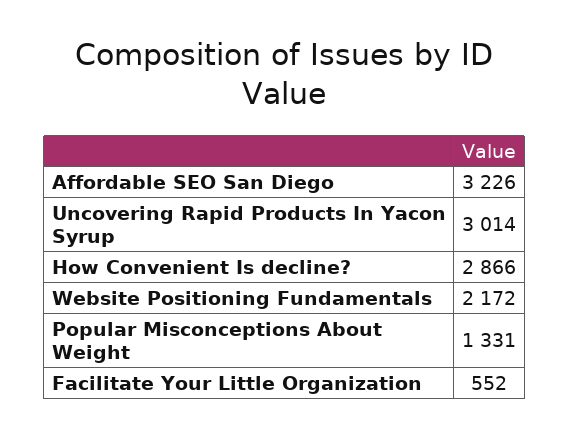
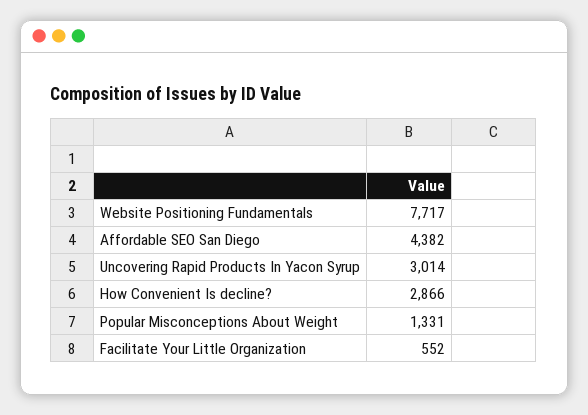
Affordable SEO San Diego: 3226 -> 4382
Website Positioning Fundamentals: 2172 -> 7717

